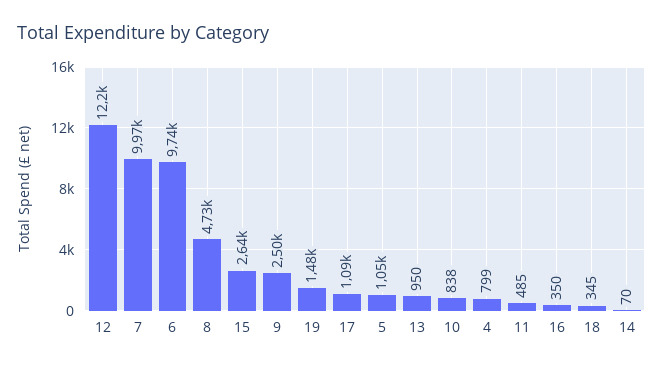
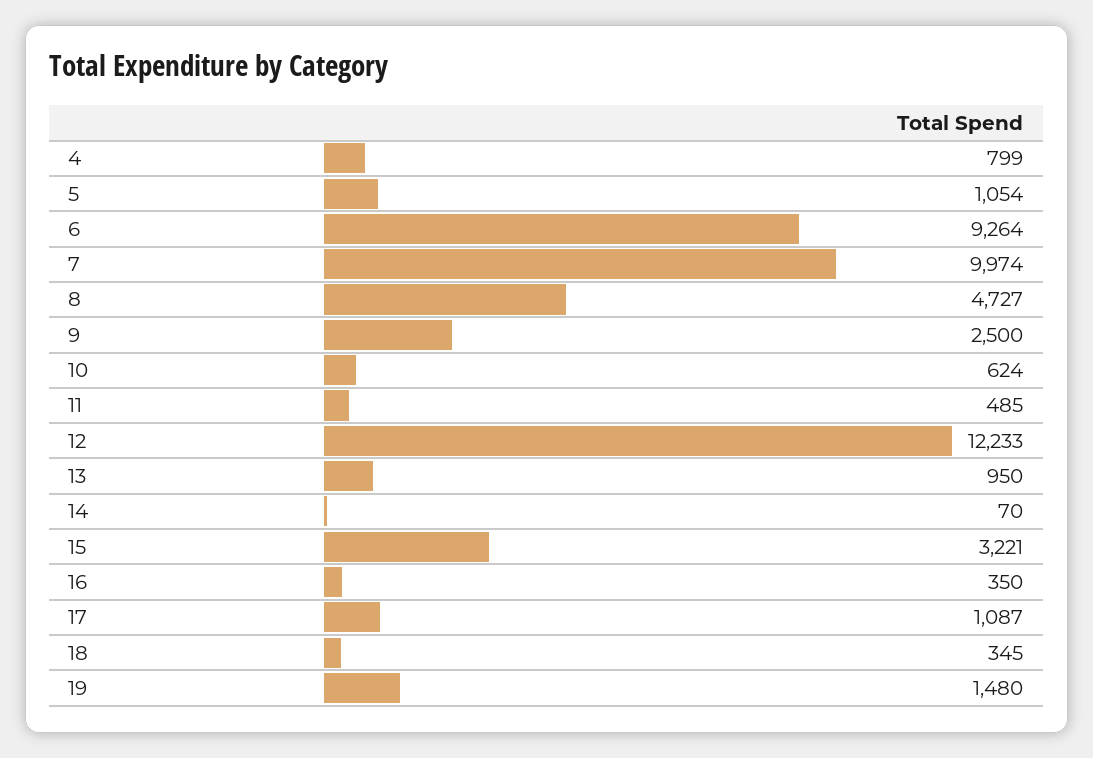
6: 9740 -> 9264
15: 2640 -> 3221
10: 838 -> 624

